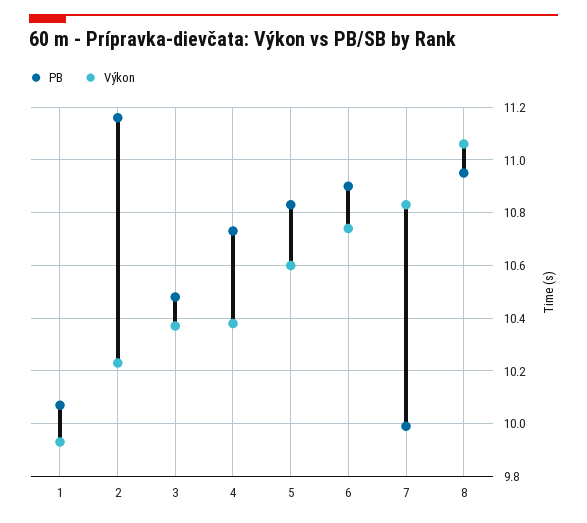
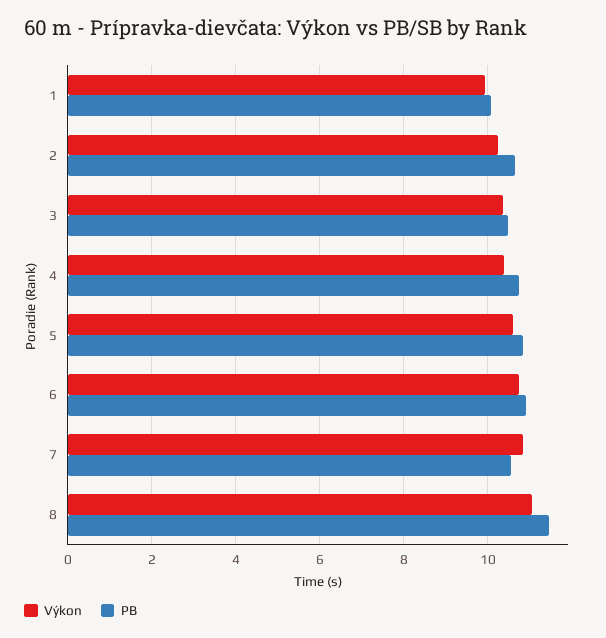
PB, 2: 11.15 -> 10.6
PB, 7: 10 -> 10.6
PB, 8: 10.95 -> 11.4

